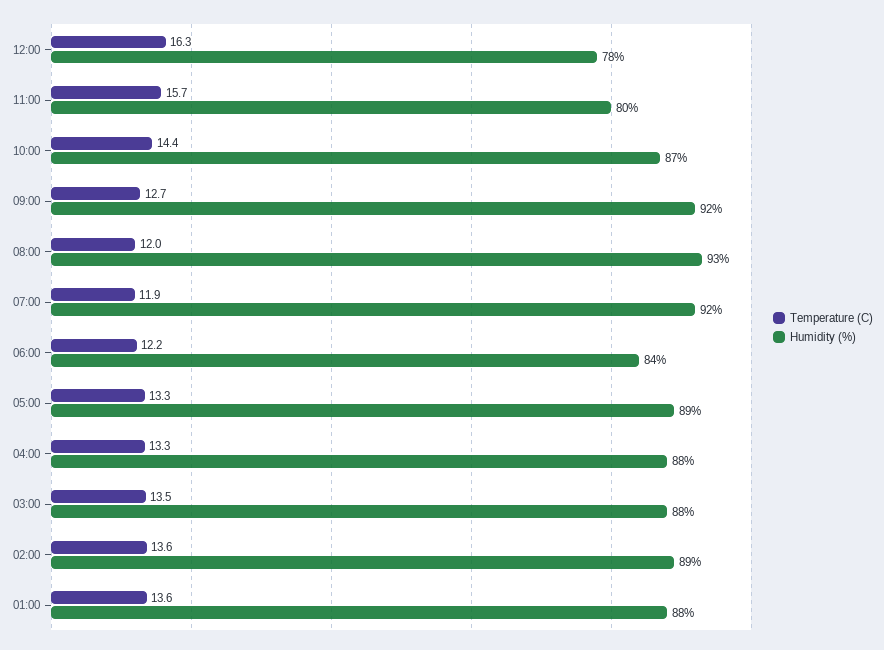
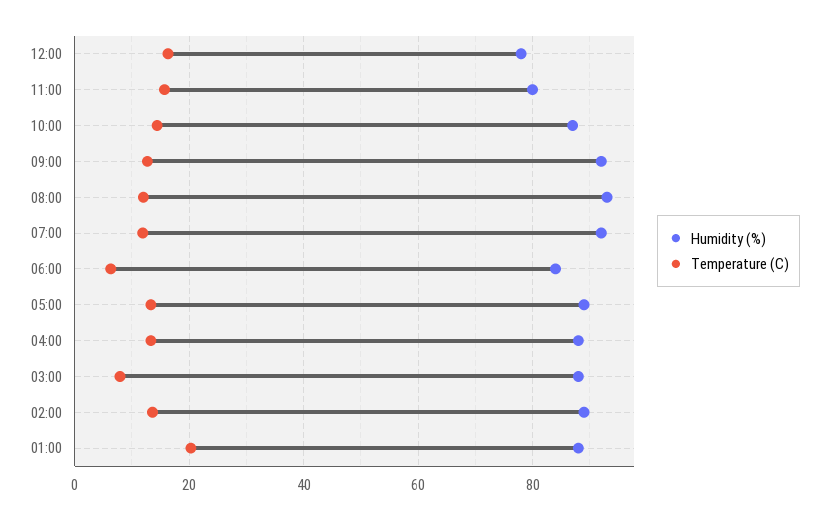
Temperature (C), 06:00: 12.2 -> 6
Temperature (C), 03:00: 13.5 -> 8
Temperature (C), 01:00: 13.6 -> 20

